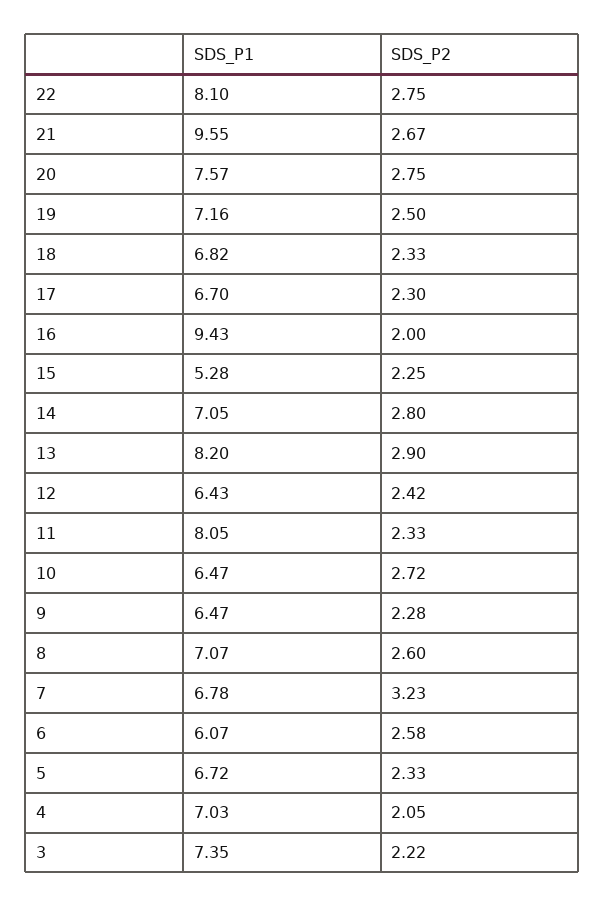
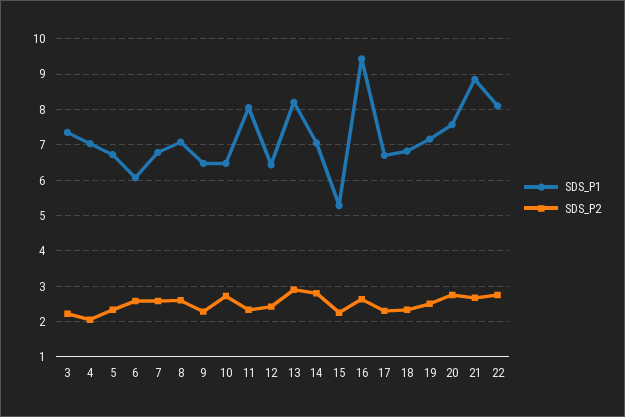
SDS_P1, 21: 9.55 -> 8.8
SDS_P2, 16: 2 -> 2.6
SDS_P2, 7: 3.23 -> 2.6

